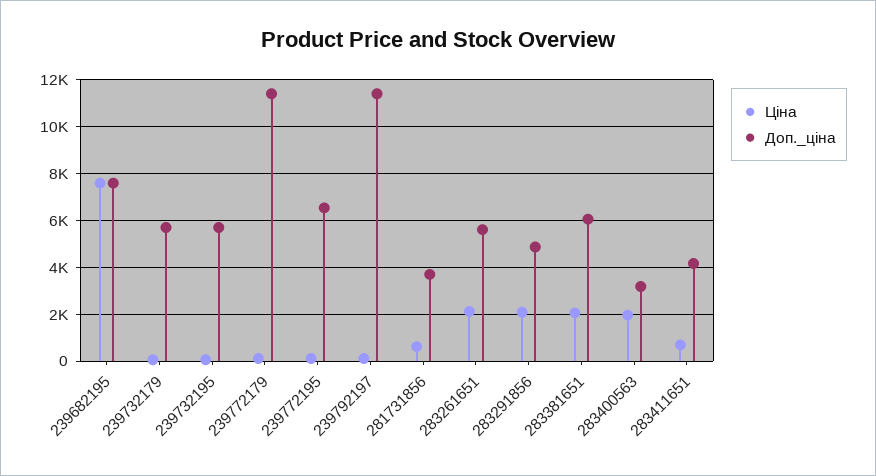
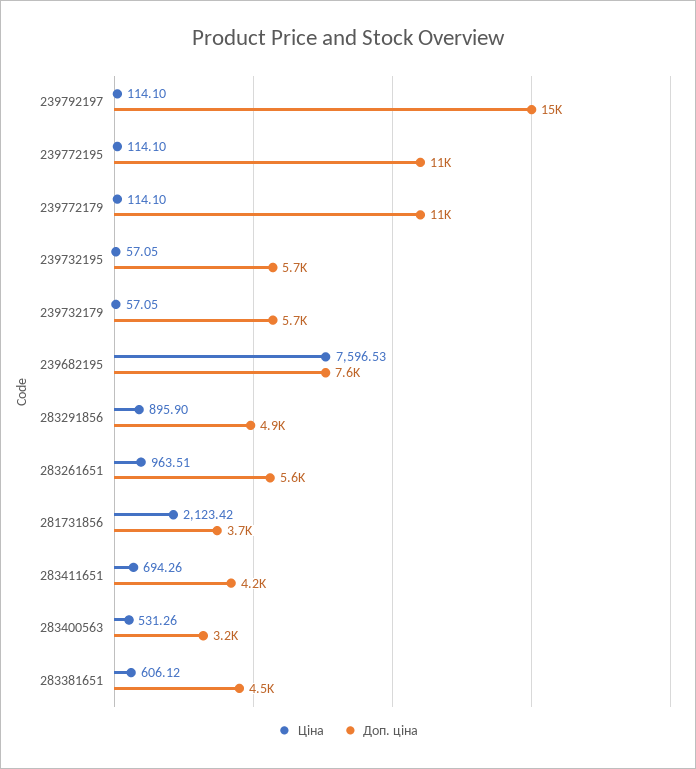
Доп._ціна, 239772195: 6500 -> 11000
Доп._ціна, 239792197: 11500 -> 15000
Ціна, 281731856: 500 -> 2123.42
Ціна, 283261651: 2000 -> 963.51
Ціна, 283291856: 2000 -> 895.9
Ціна, 283381651: 2000 -> 606.12
Доп._ціна, 283381651: 6000 -> 4500
Ціна, 283400563: 2000 -> 531.26

